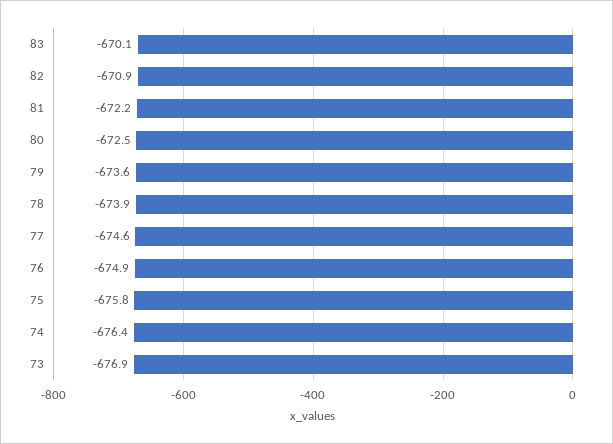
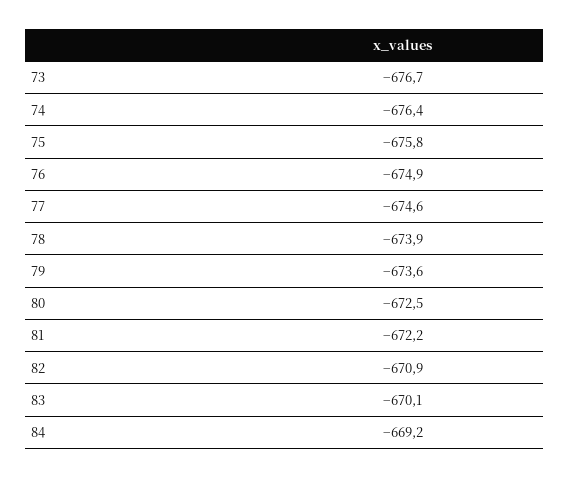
73: -676.9 -> -676.7
84: none -> -669.2

